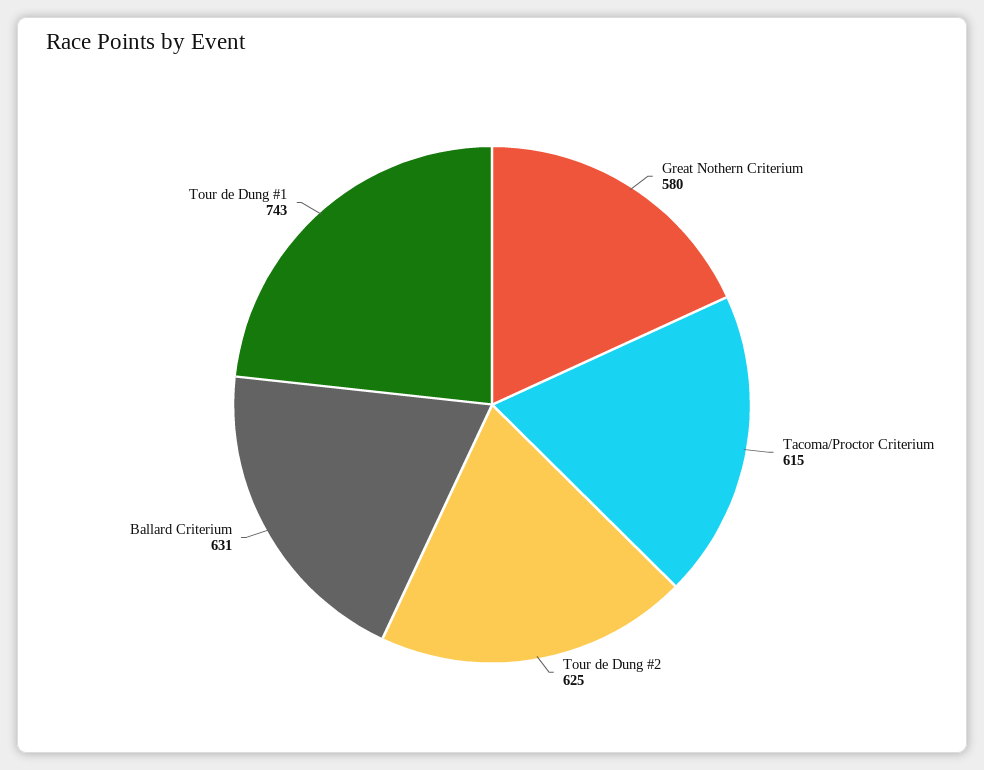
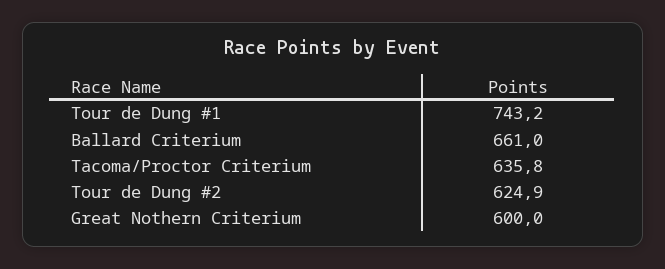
Great Nothern Criterium: 580 -> 600
Tacoma/Proctor Criterium: 615 -> 635.8
Ballard Criterium: 631 -> 661

